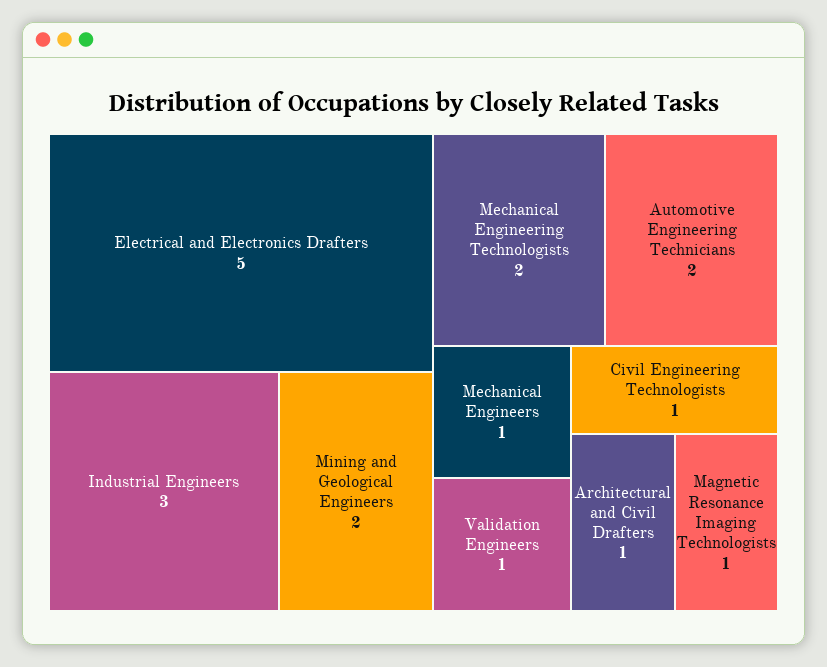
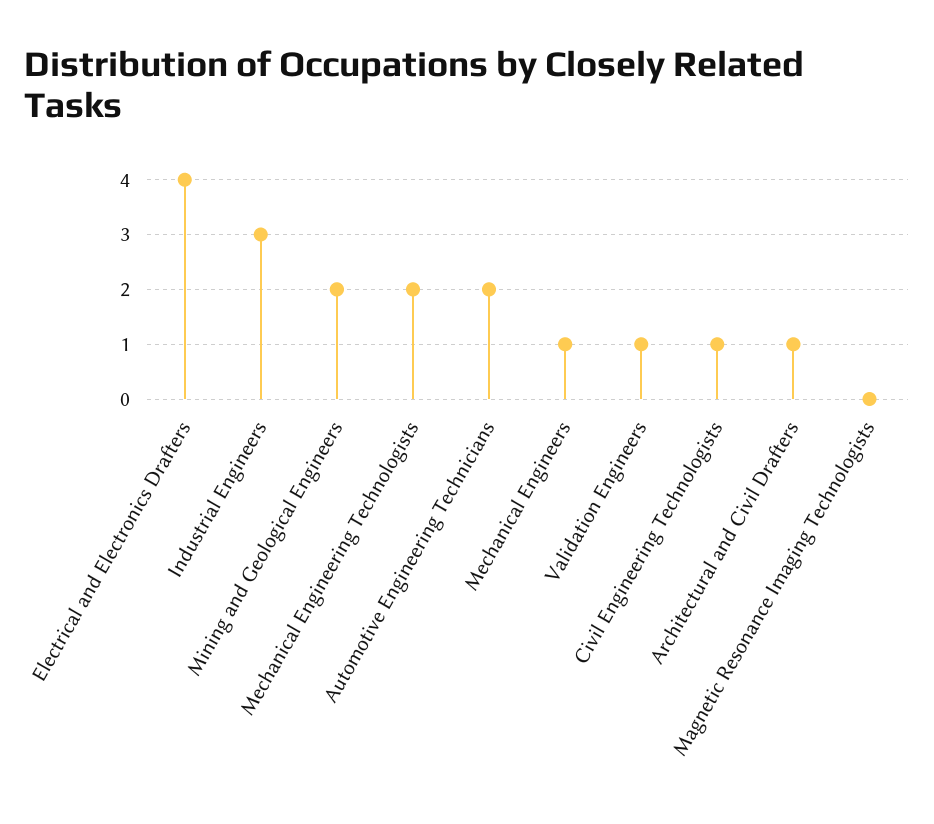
Electrical and Electronics Drafters: 5 -> 4
Magnetic Resonance Imaging Technologists: 1 -> 0

